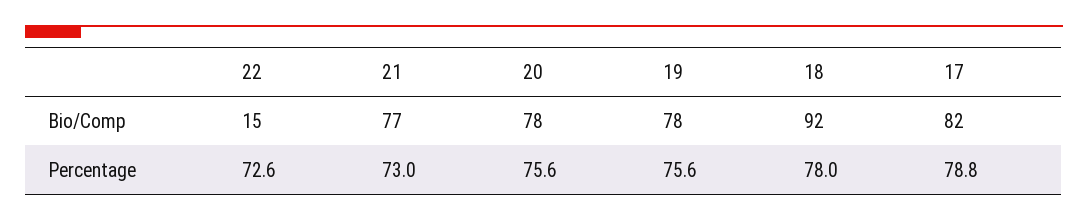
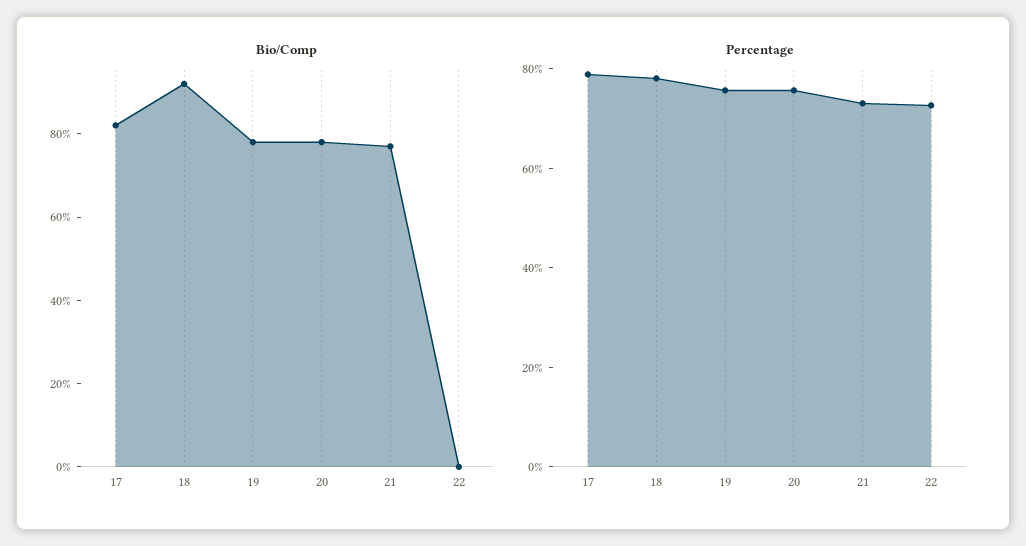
Bio/Comp, 22: 15 -> 0

